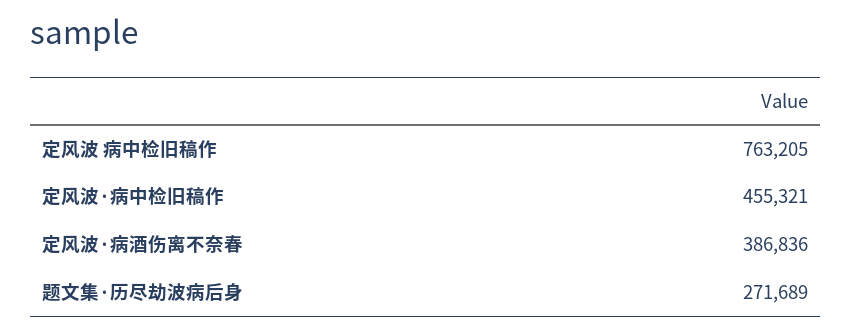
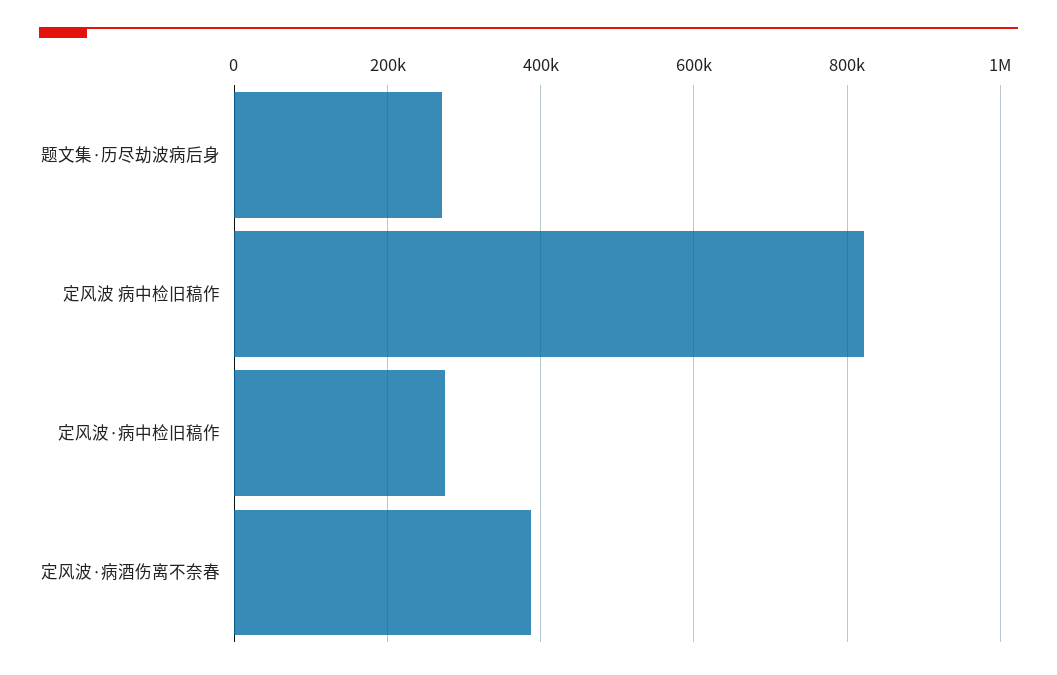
定风波 病中检旧稿作: 763205 -> 820000
定风波·病中检旧稿作: 455321 -> 280000

